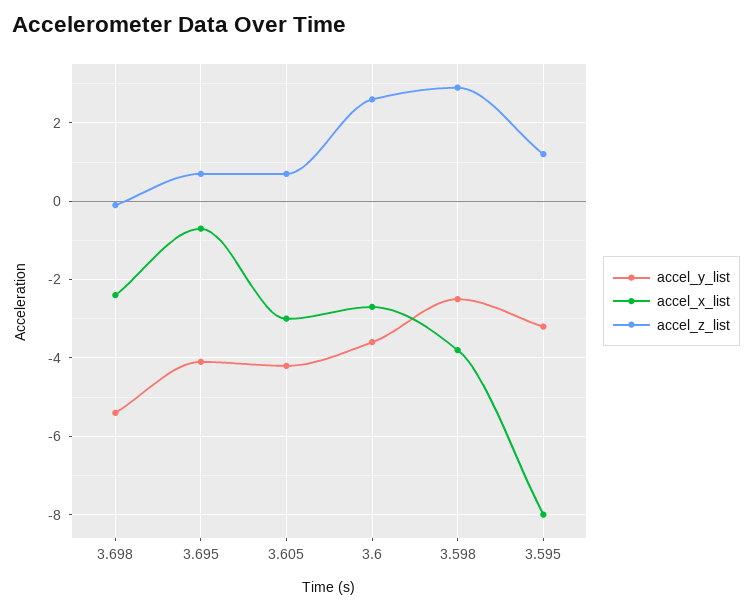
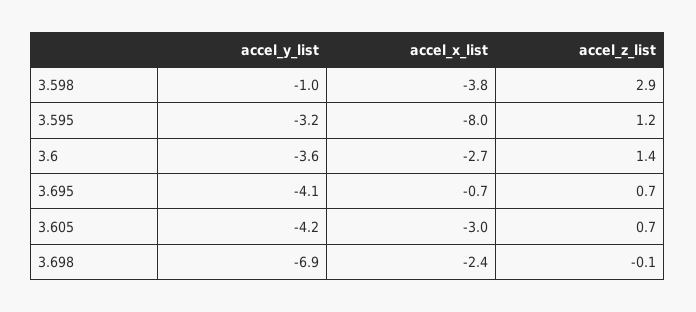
accel_y_list, 3.698: -5.5 -> -6.9
accel_z_list, 3.6: 2.5 -> 1.4
accel_y_list, 3.598: -2.5 -> -1

